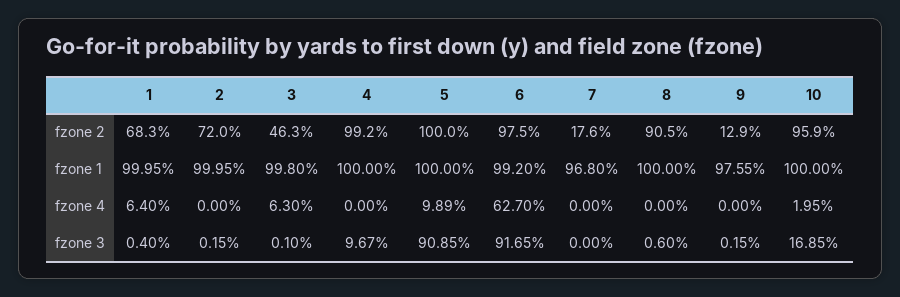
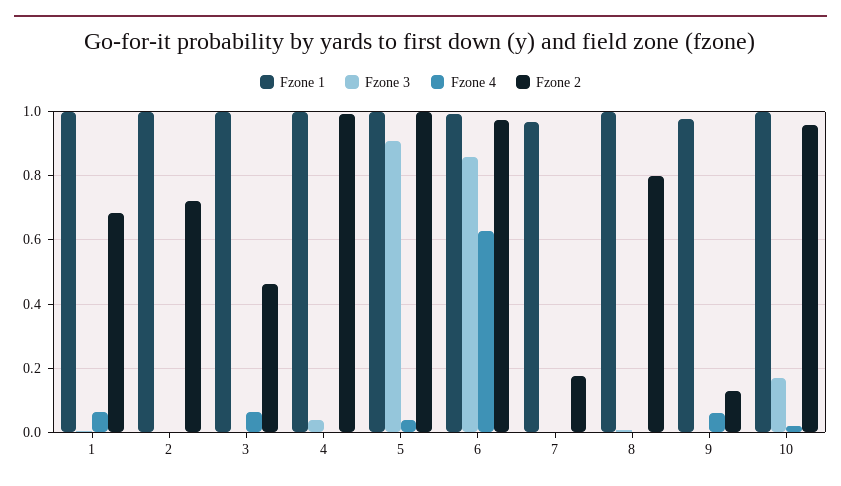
fzone 2, 8: 0.905 -> 0.8
fzone 4, 5: 0.0989 -> 0.04
fzone 4, 9: 0 -> 0.06
fzone 3, 4: 0.0967 -> 0.04
fzone 3, 6: 0.9165 -> 0.86

